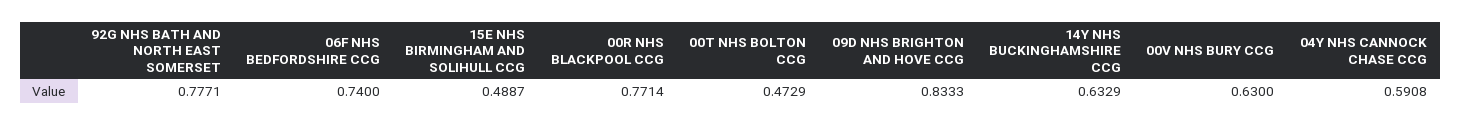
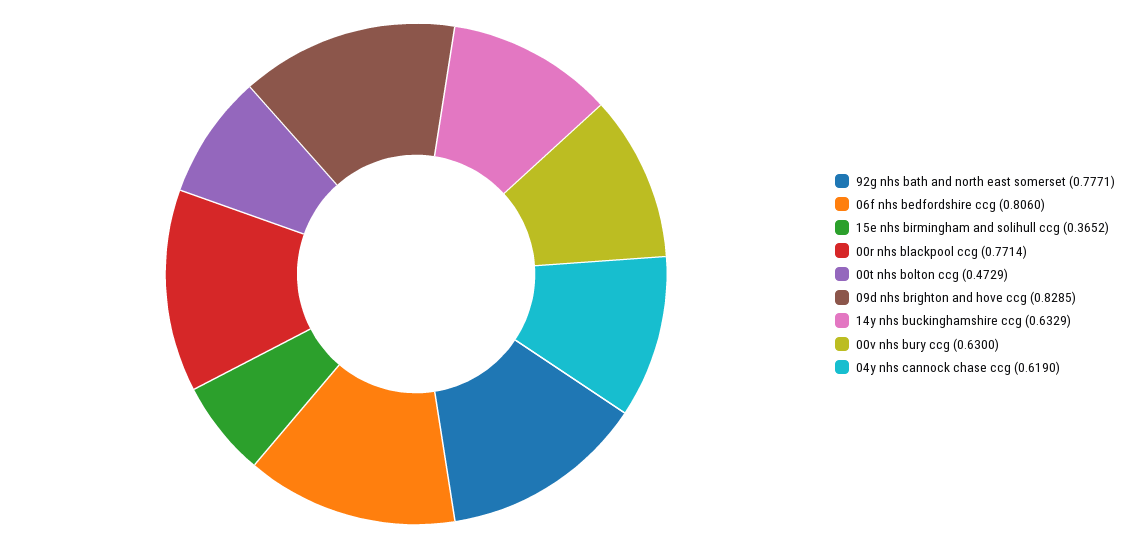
06F NHS BEDFORDSHIRE CCG: 0.74 -> 0.806
15E NHS BIRMINGHAM AND SOLIHULL CCG: 0.4887 -> 0.3652
09D NHS BRIGHTON AND HOVE CCG: 0.8333 -> 0.8285
04Y NHS CANNOCK CHASE CCG: 0.5908 -> 0.619

